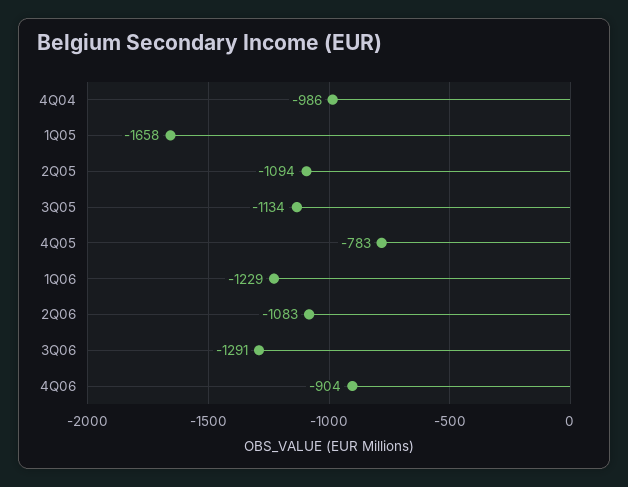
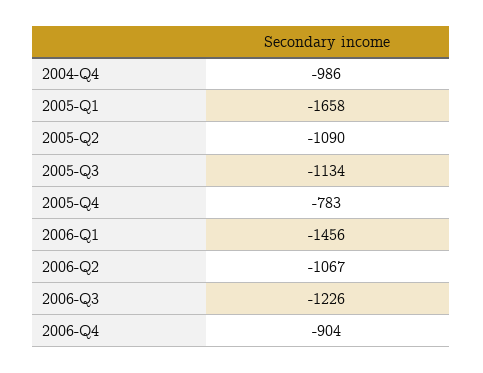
2Q05: -1094 -> -1090
1Q06: -1229 -> -1456
2Q06: -1083 -> -1067
3Q06: -1291 -> -1226

